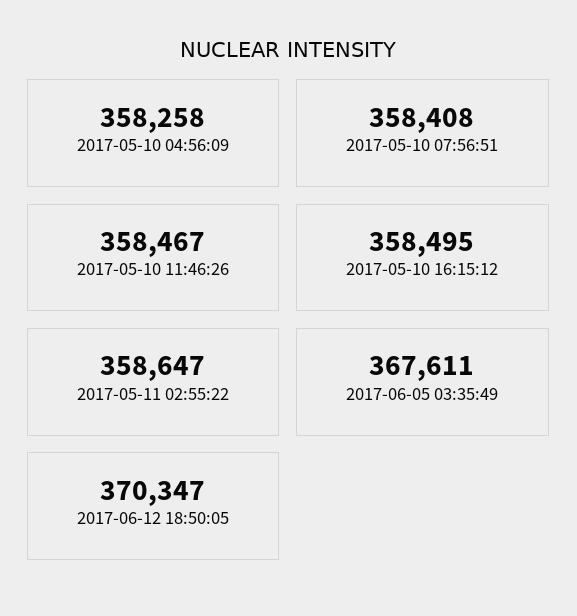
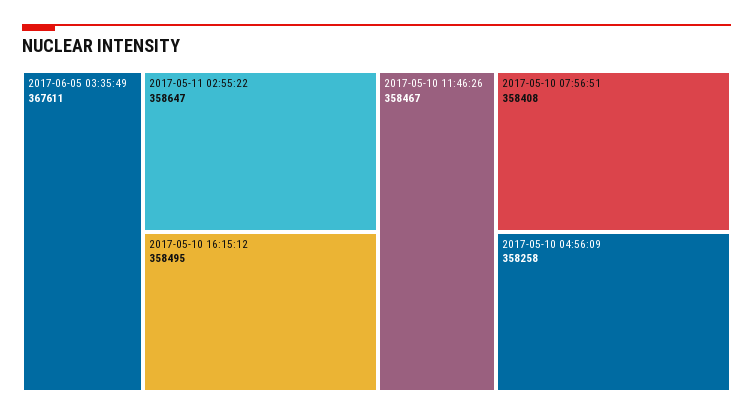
2017-06-12 18:50:05: 370347 -> none

